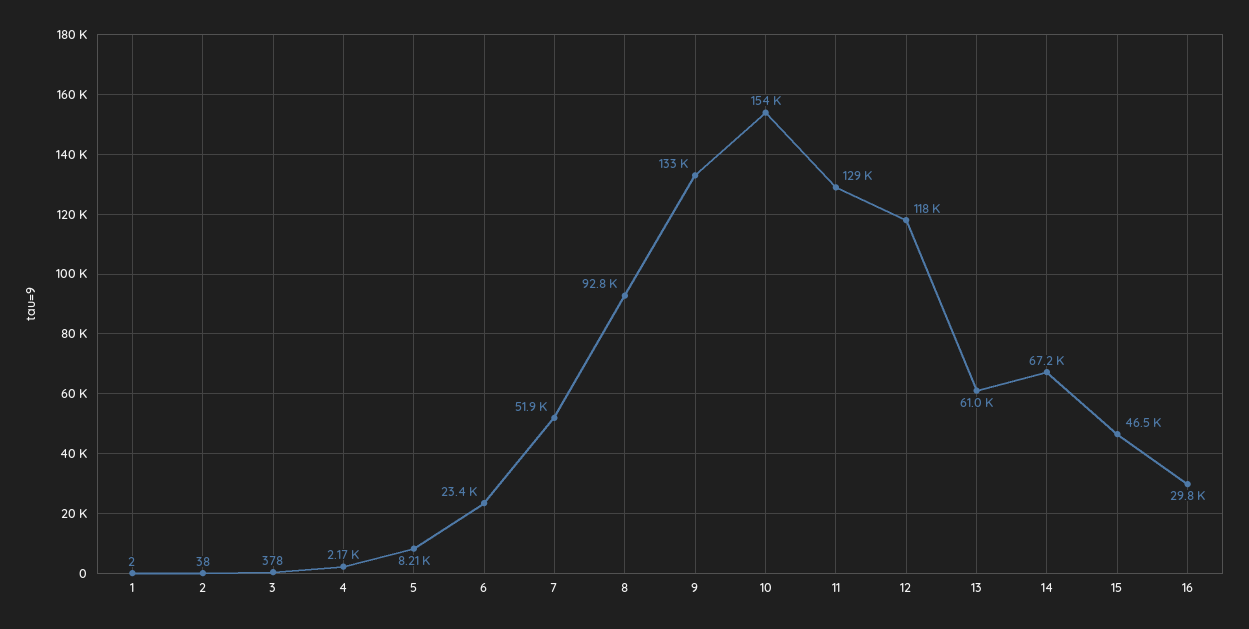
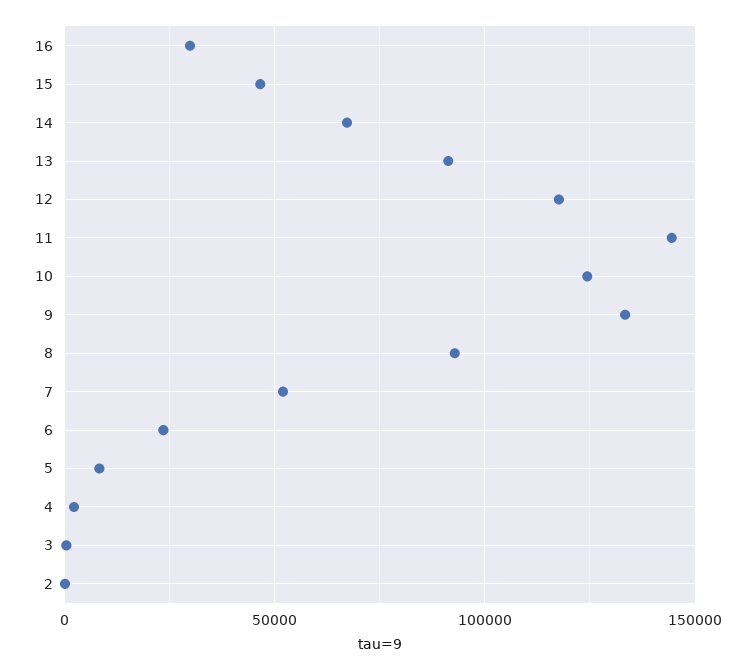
1: 2 -> none
10: 154000 -> 125000
11: 129000 -> 145000
13: 61000 -> 90000

